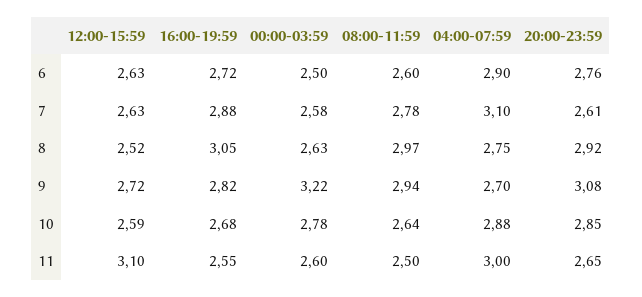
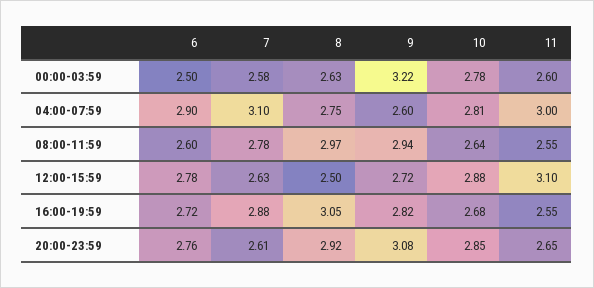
12:00-15:59, 6: 2.63 -> 2.78
12:00-15:59, 8: 2.52 -> 2.5
04:00-07:59, 9: 2.7 -> 2.6
12:00-15:59, 10: 2.59 -> 2.88
04:00-07:59, 10: 2.88 -> 2.81
08:00-11:59, 11: 2.5 -> 2.55

